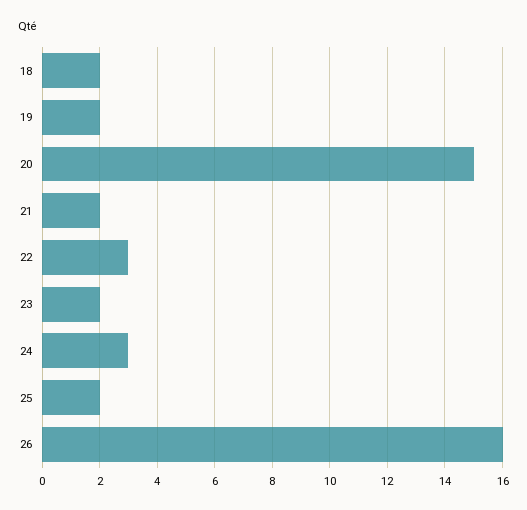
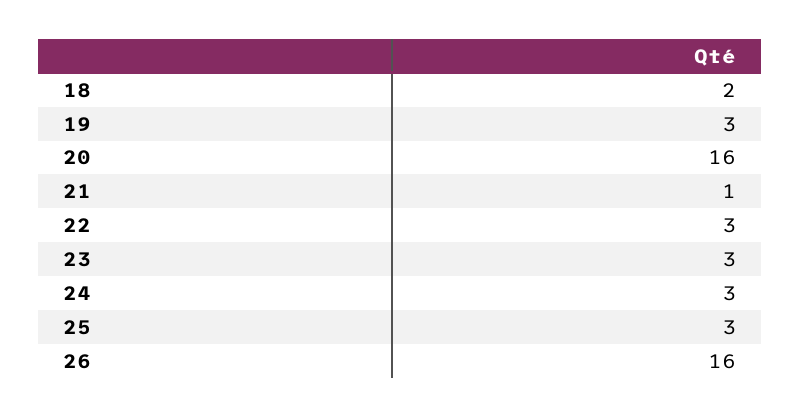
19: 2 -> 3
20: 15 -> 16
21: 2 -> 1
23: 2 -> 3
25: 2 -> 3

